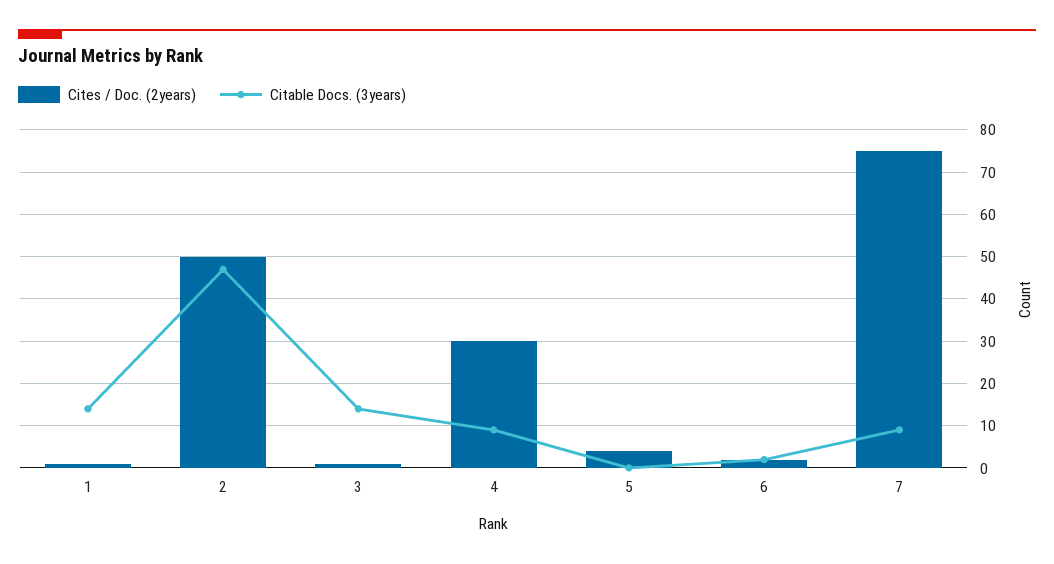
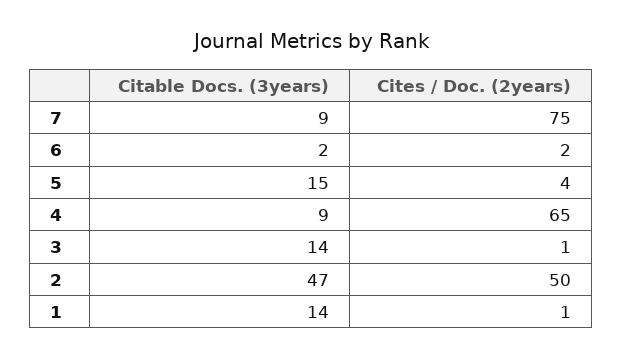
Cites / Doc. (2years), 4: 30 -> 65
Citable Docs. (3years), 5: 0 -> 15

